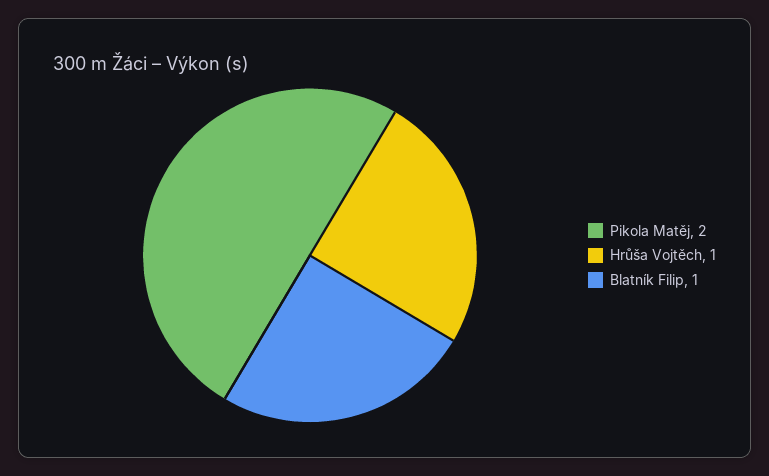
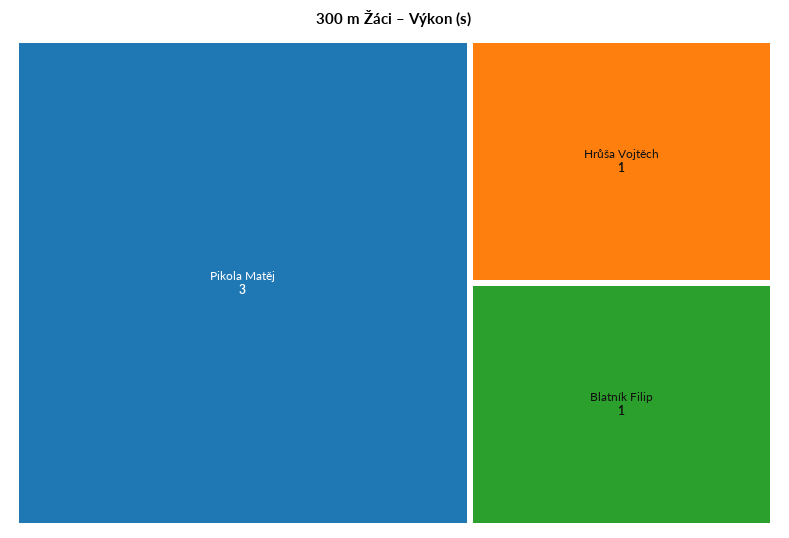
Pikola Matěj: 2 -> 3

